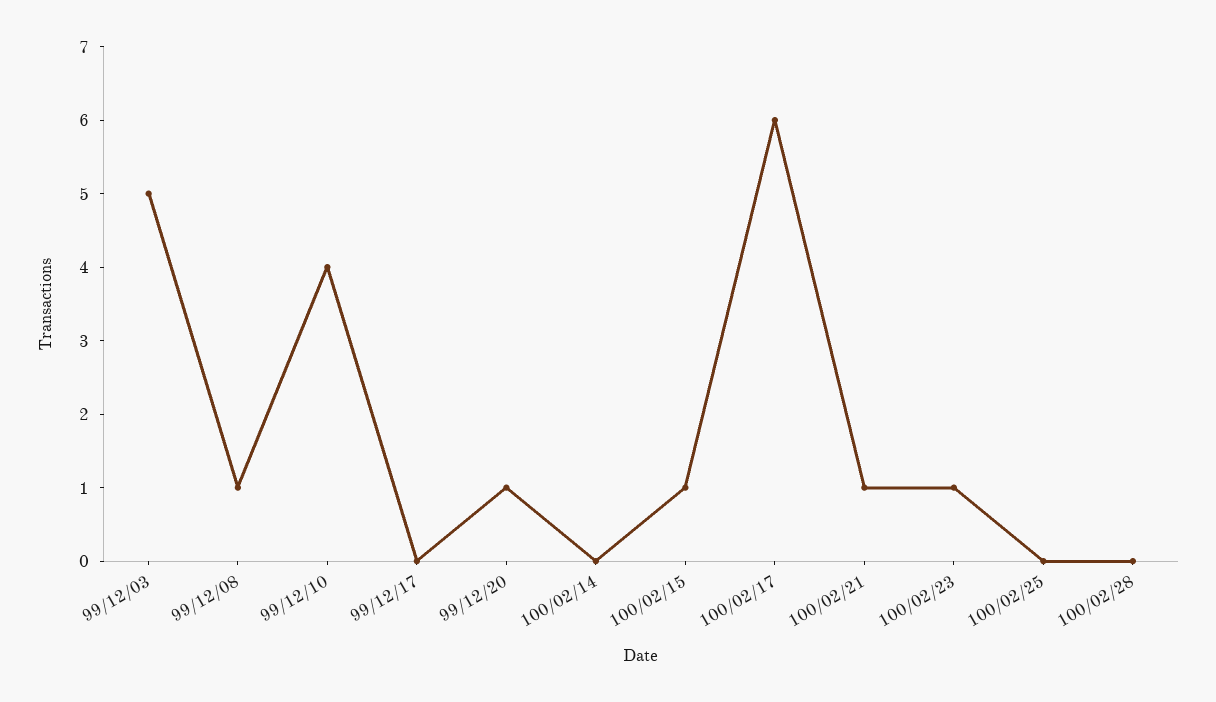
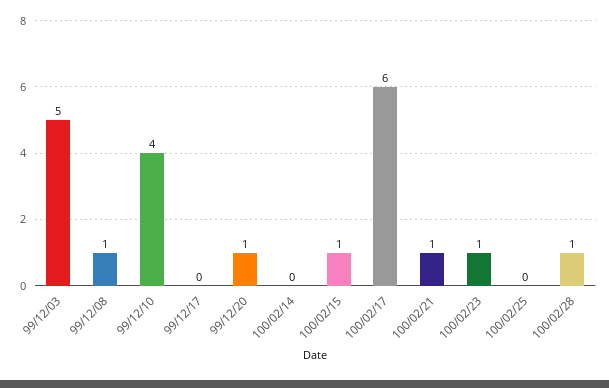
100/02/28: 0 -> 1

